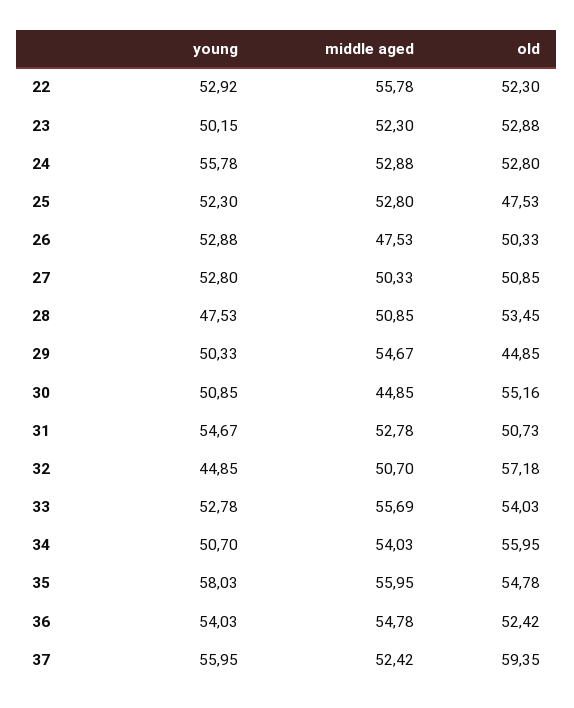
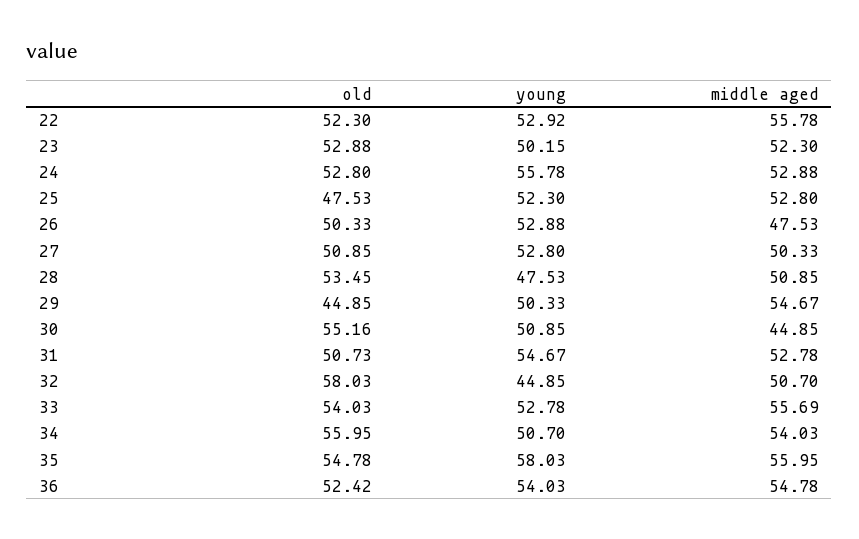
old, 32: 57.18 -> 58.03
young, 37: 55.95 -> none
middle aged, 37: 52.42 -> none
old, 37: 59.35 -> none

